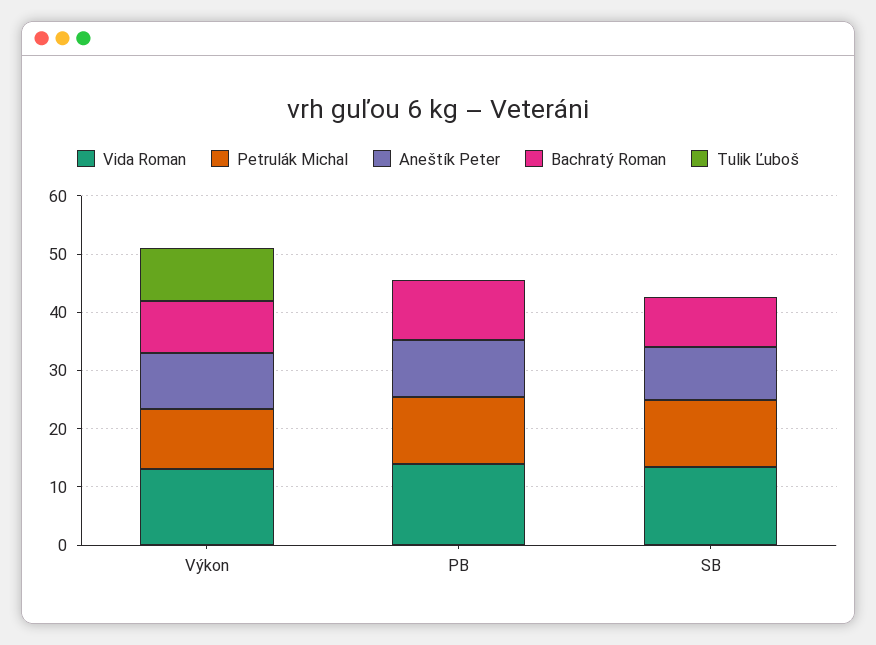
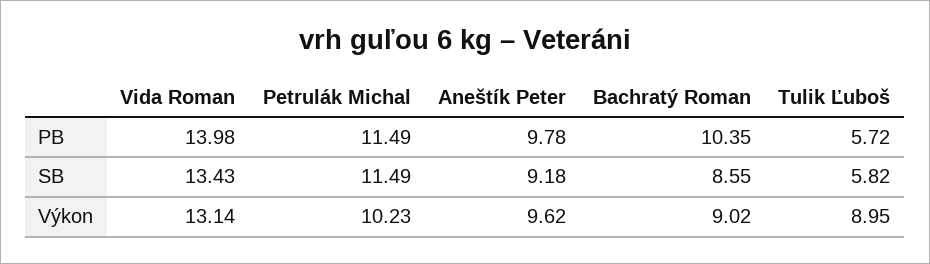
Tulik Ľuboš, PB: 0 -> 5.72
Tulik Ľuboš, SB: 0 -> 5.82

